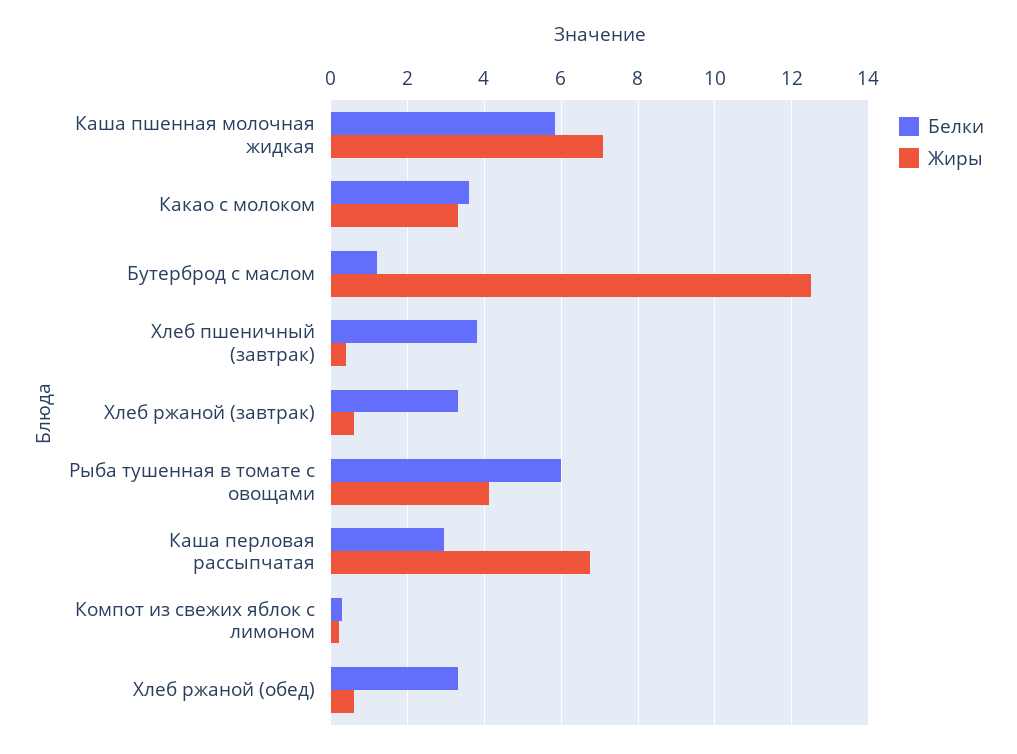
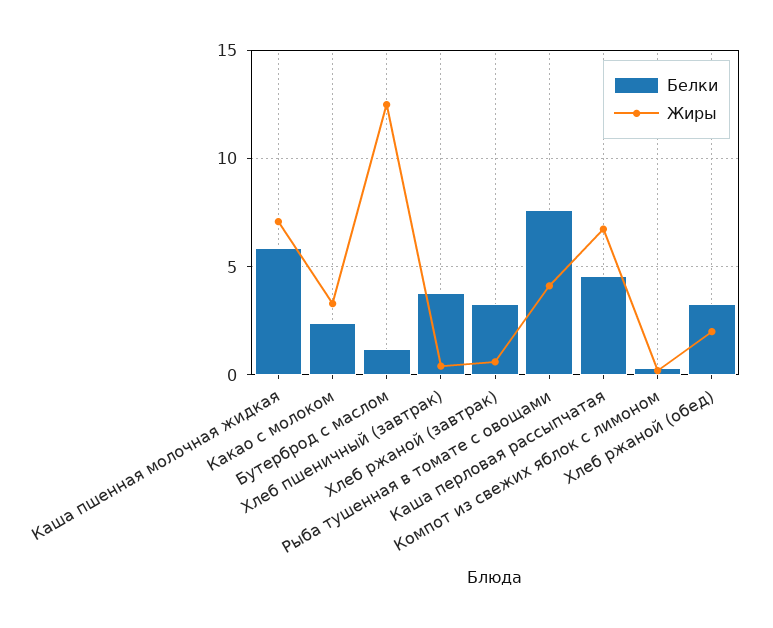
Белки, Какао с молоком: 3.6 -> 2.5
Белки, Рыба тушенная в томате с овощами: 6 -> 7.5
Белки, Каша перловая рассыпчатая: 3 -> 4.5
Жиры, Хлеб ржаной (обед): 0.6 -> 2

